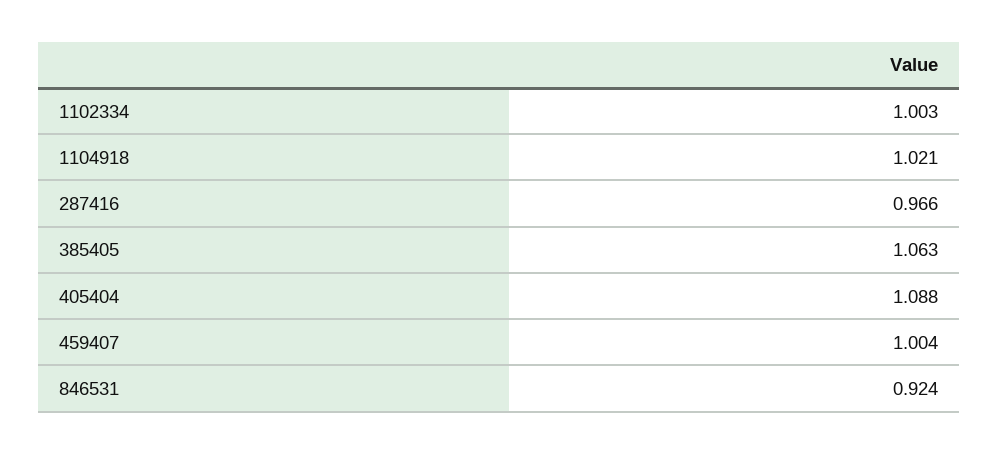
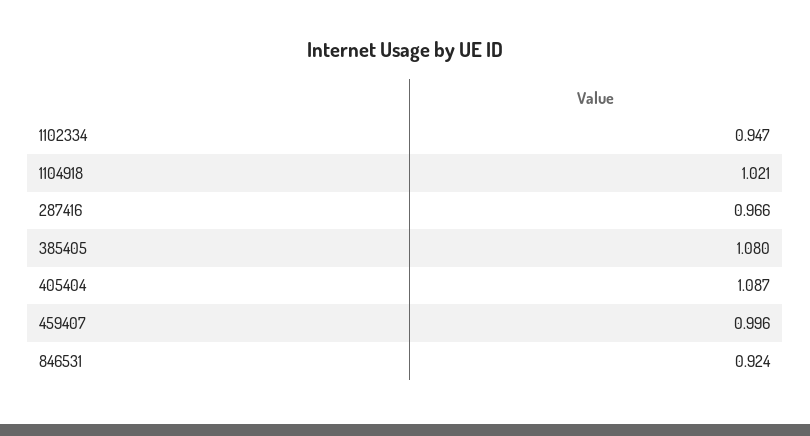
1102334: 1.003 -> 0.947
385405: 1.063 -> 1.08
405404: 1.088 -> 1.087
459407: 1.004 -> 0.996

